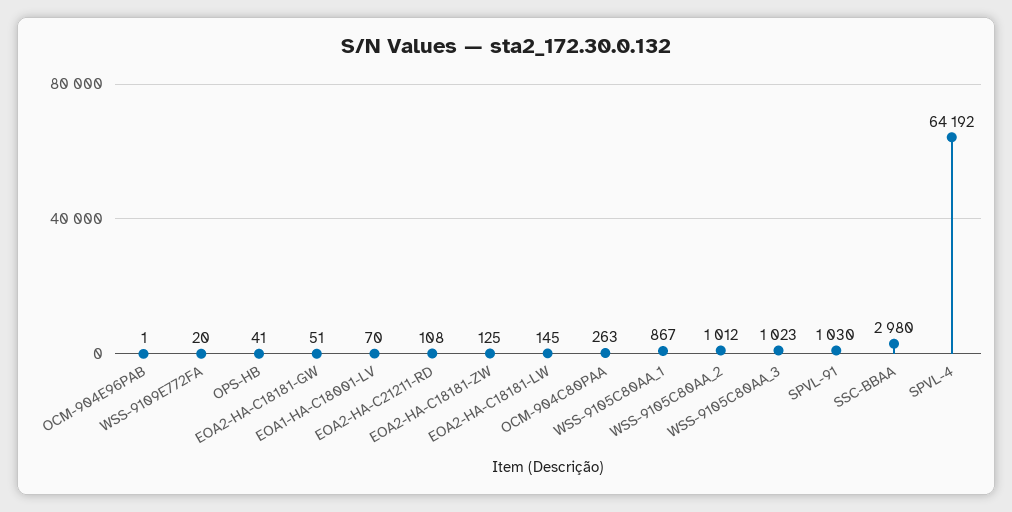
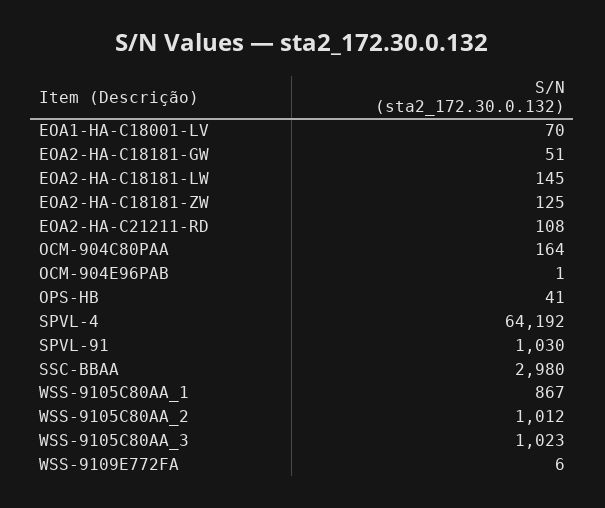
WSS-9109E772FA: 20 -> 6
OCM-904C80PAA: 263 -> 164

